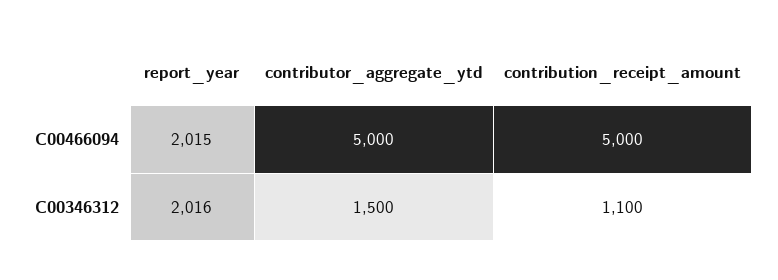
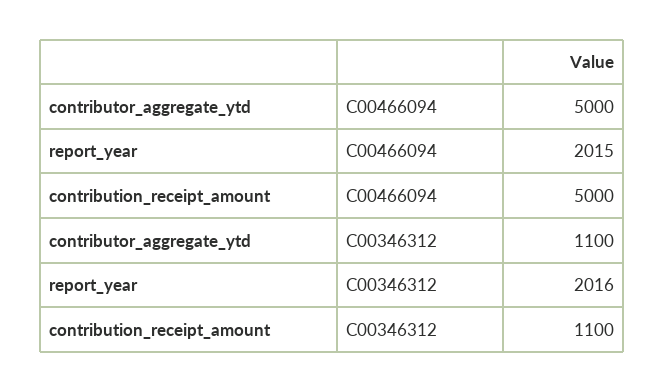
contributor_aggregate_ytd, C00346312: 1500 -> 1100

